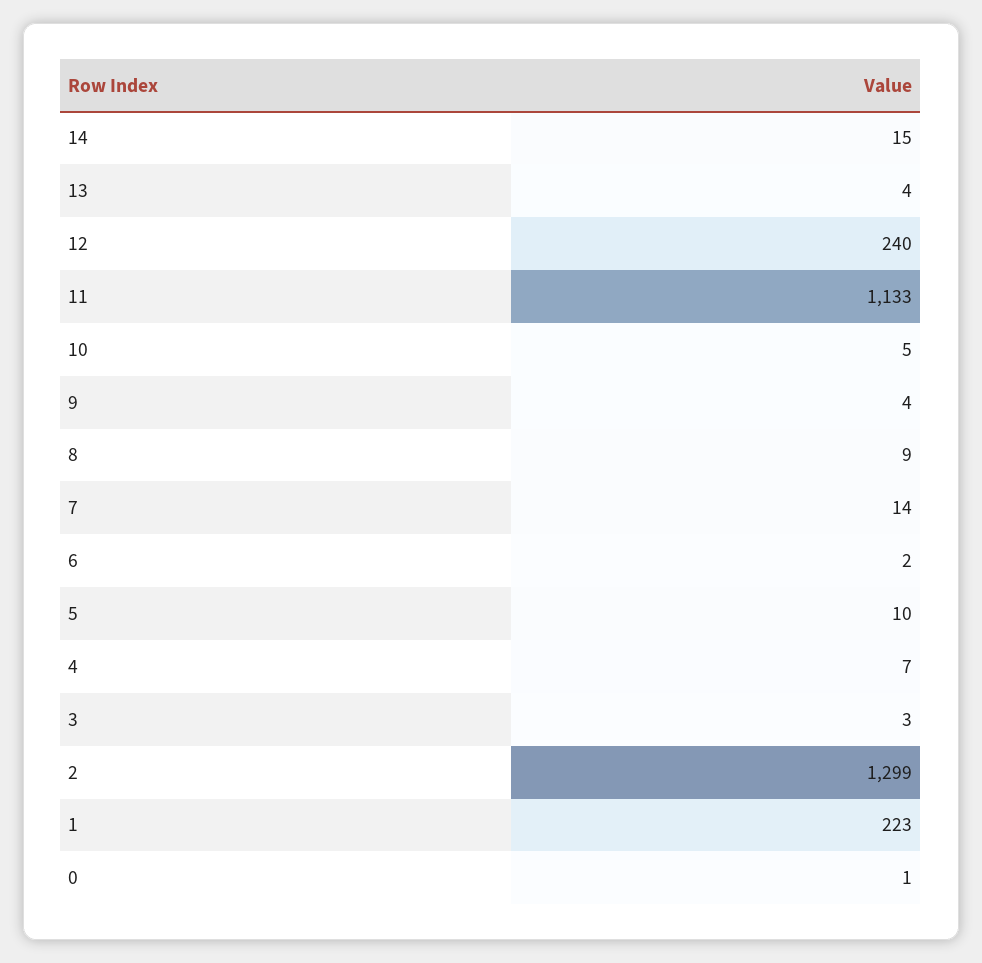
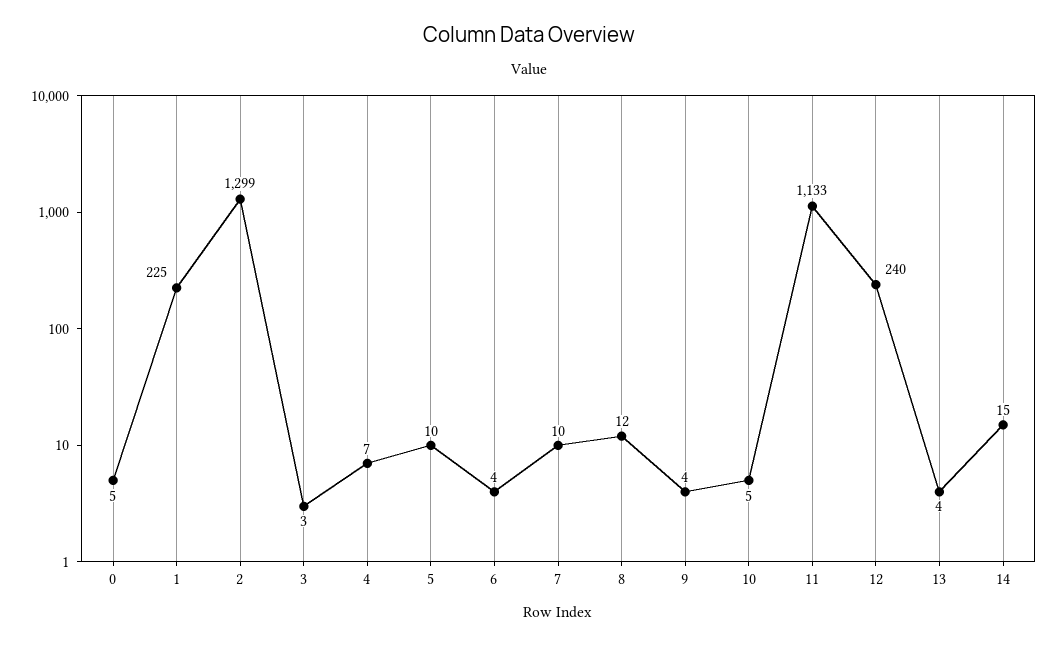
8: 9 -> 12
7: 14 -> 10
6: 2 -> 4
1: 223 -> 225
0: 1 -> 5

